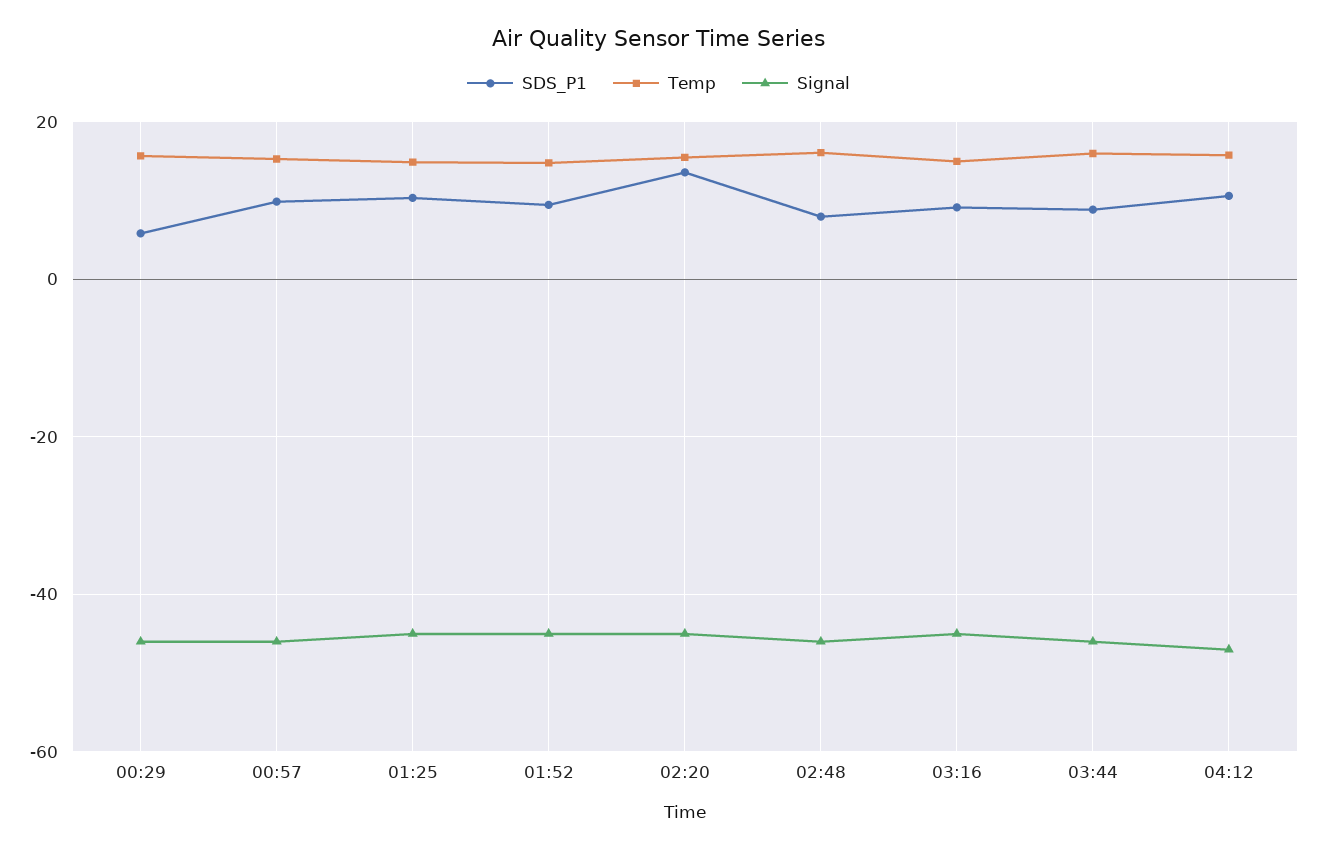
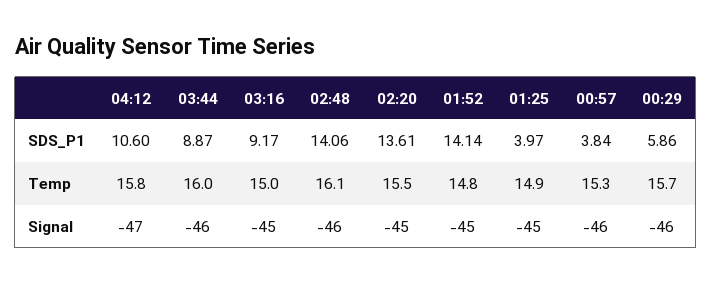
SDS_P1, 00:57: 10 -> 3.84
SDS_P1, 01:25: 10 -> 3.97
SDS_P1, 01:52: 10 -> 14.14
SDS_P1, 02:48: 8 -> 14.06

